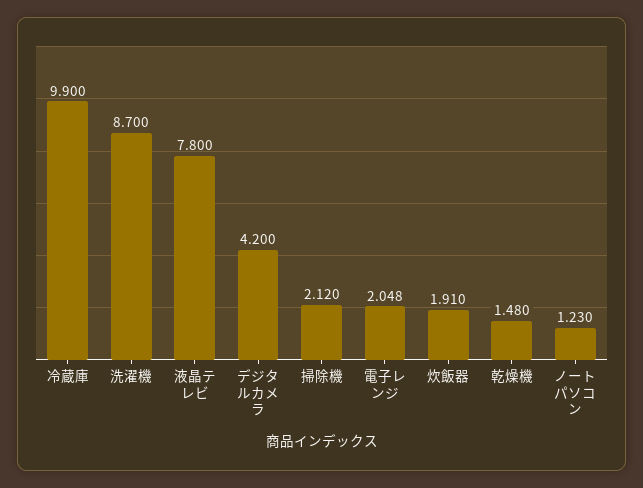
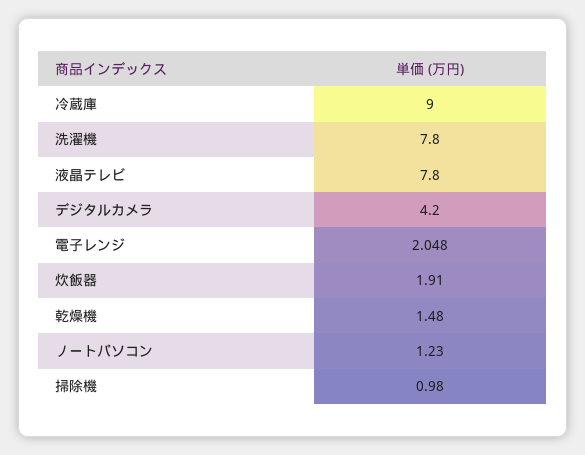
冷蔵庫: 9.9 -> 9
洗濯機: 8.7 -> 7.8
掃除機: 2.12 -> 0.98

